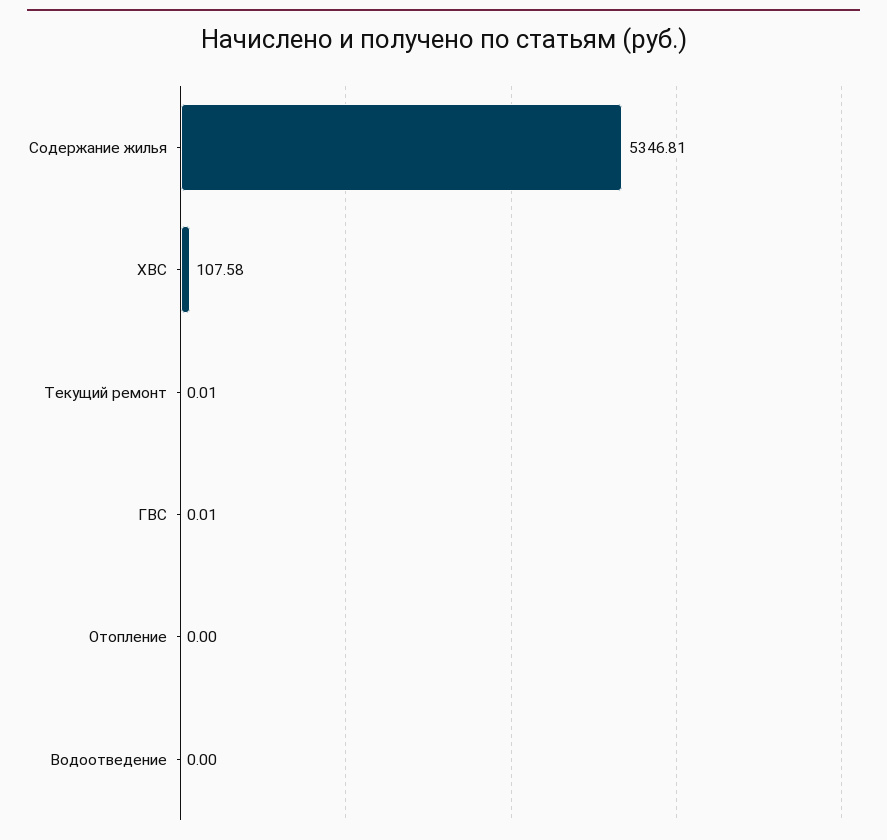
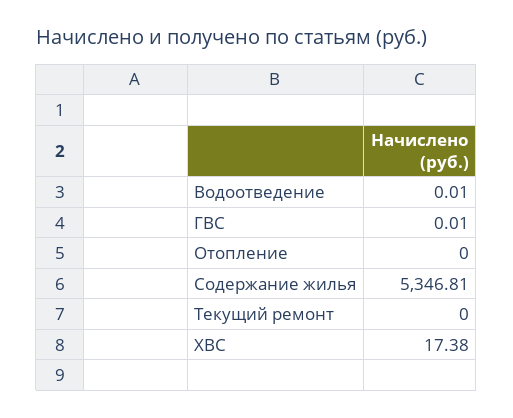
ХВС: 107.58 -> 17.38
Текущий ремонт: 0.01 -> 0
Водоотведение: 0 -> 0.01

